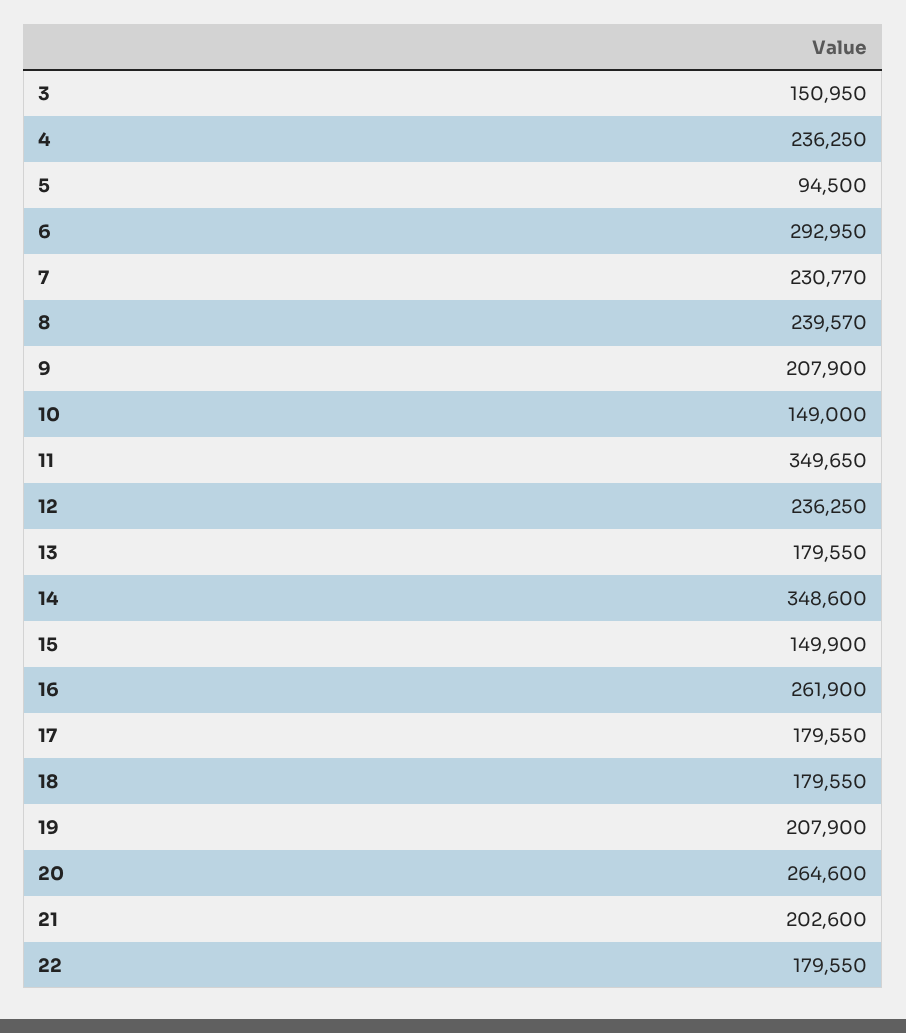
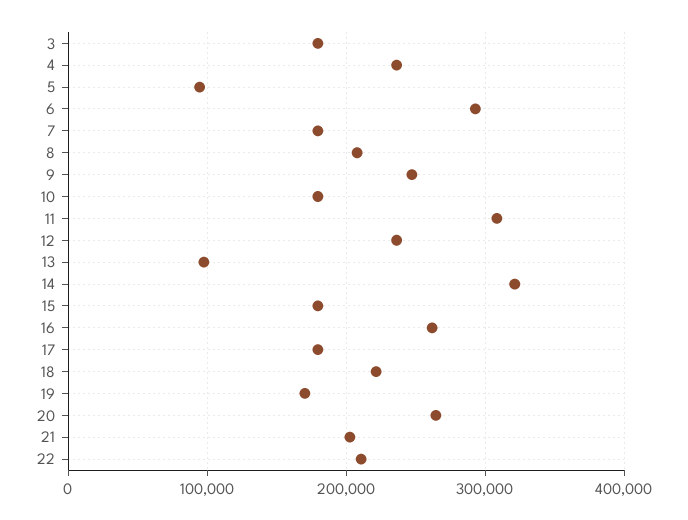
3: 150950 -> 180000
7: 230770 -> 180000
8: 239570 -> 210000
9: 207900 -> 250000
10: 149000 -> 180000
11: 349650 -> 310000
13: 179550 -> 100000
14: 348600 -> 320000
15: 149900 -> 180000
18: 179550 -> 220000
19: 207900 -> 170000
22: 179550 -> 210000

